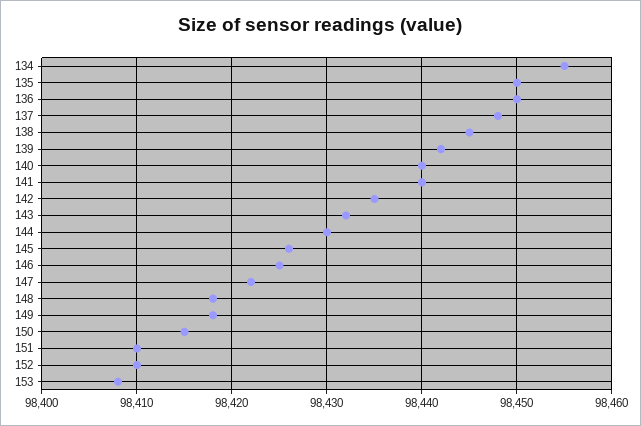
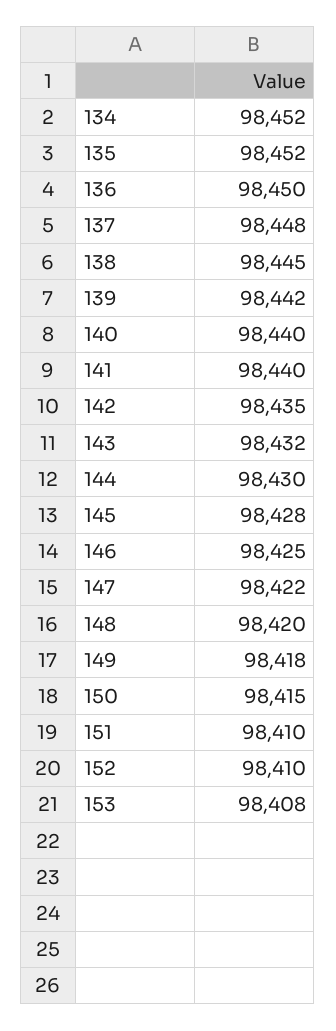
134: 98455 -> 98452
135: 98450 -> 98452
145: 98426 -> 98428
148: 98418 -> 98420

